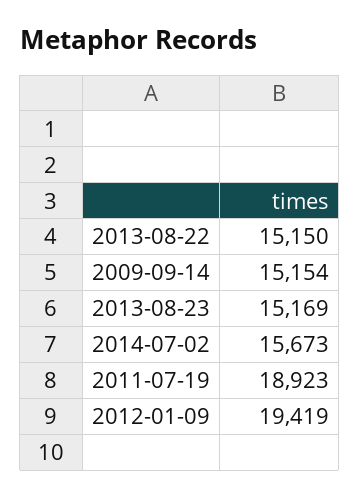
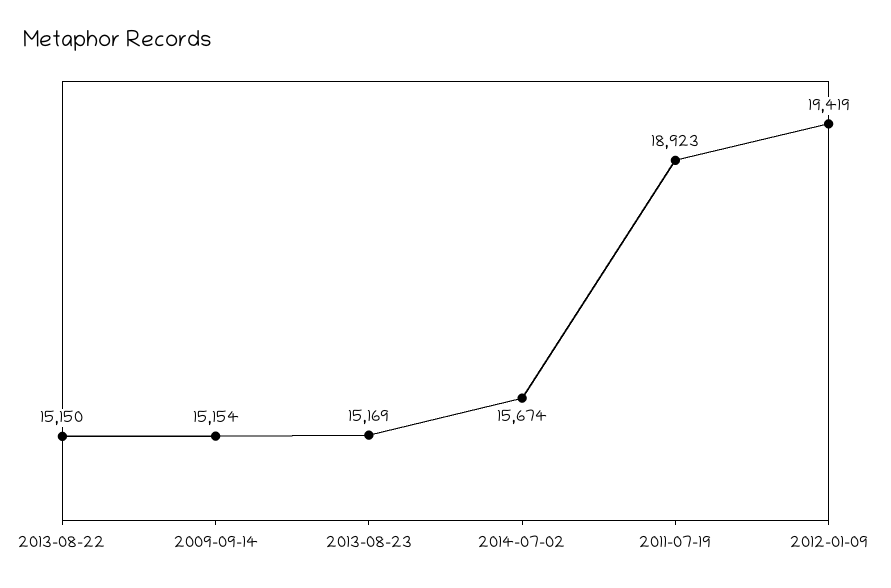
2014-07-02: 15673 -> 15674

